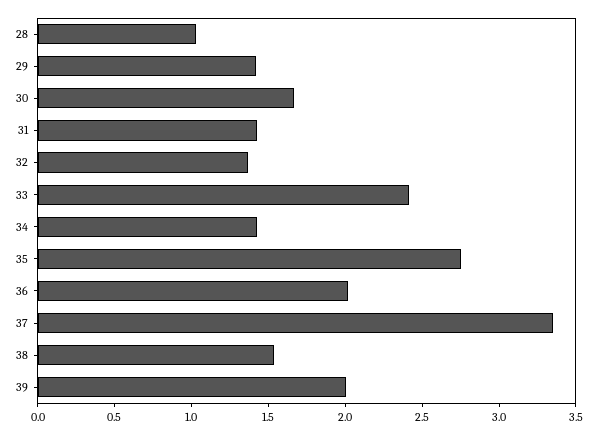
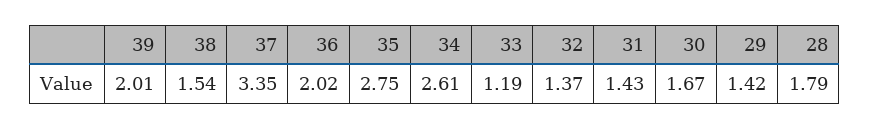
28: 1 -> 1.79
33: 2.4 -> 1.19
34: 1.4 -> 2.61

